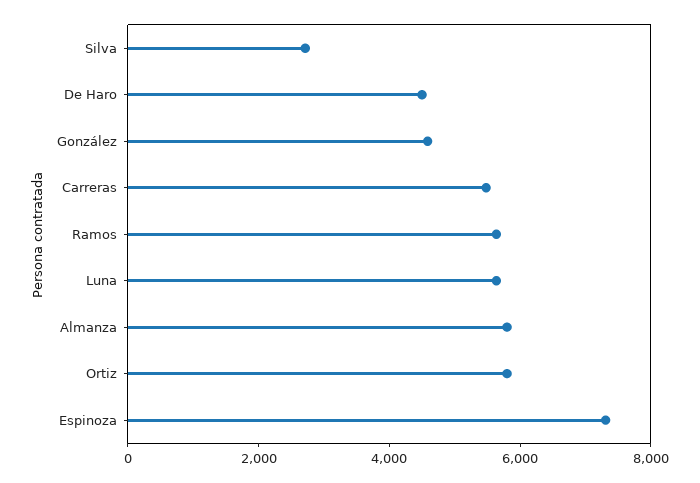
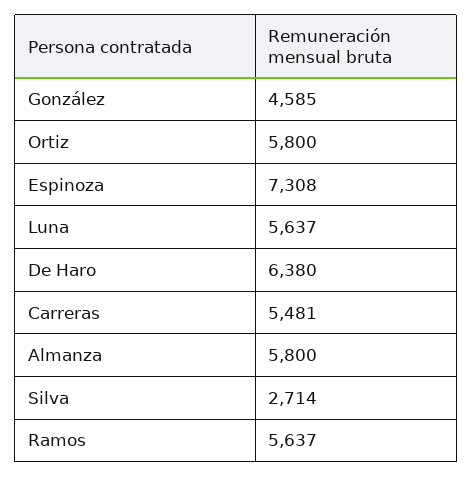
De Haro: 4500 -> 6380

